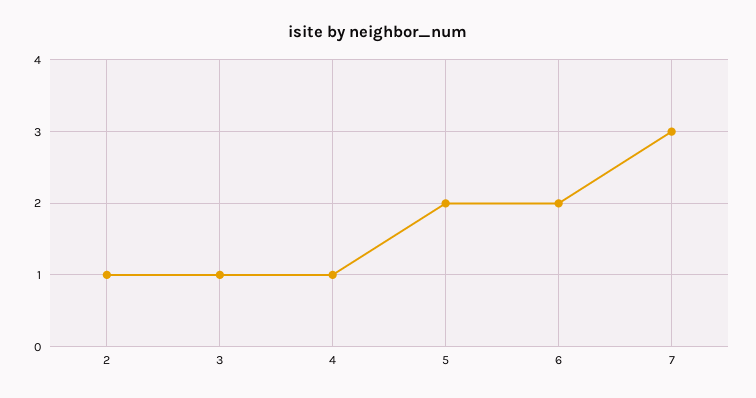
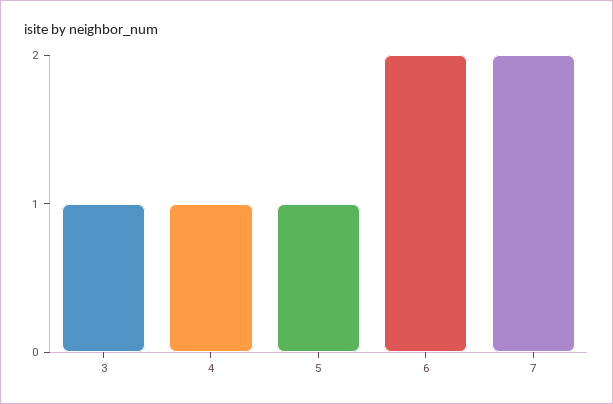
2: 1 -> none
5: 2 -> 1
7: 3 -> 2

